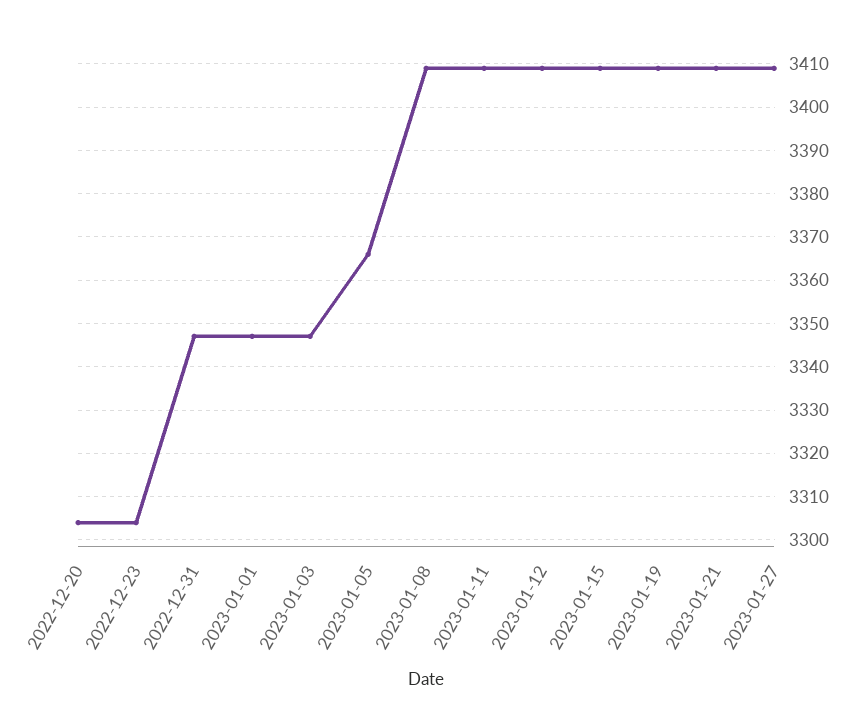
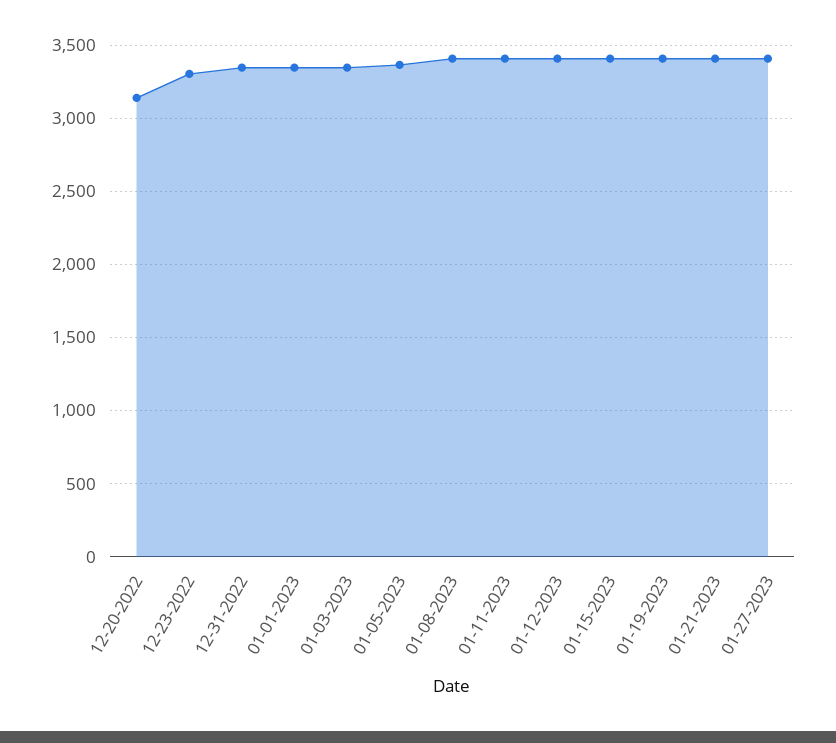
2022-12-20: 3305 -> 3150

